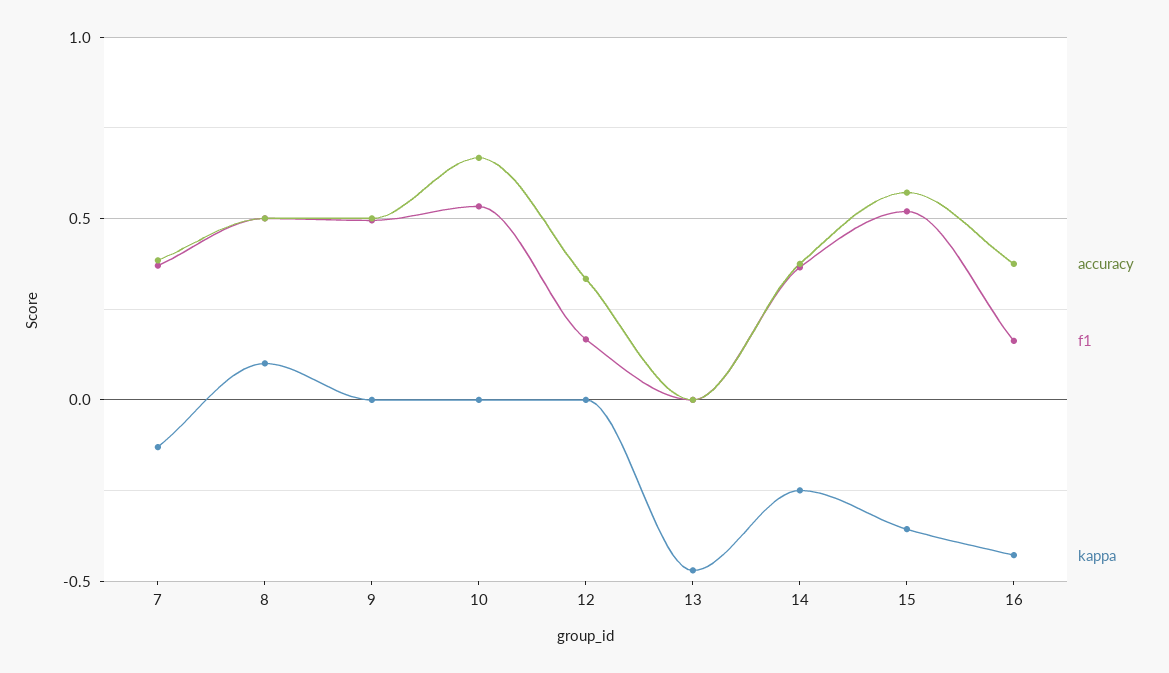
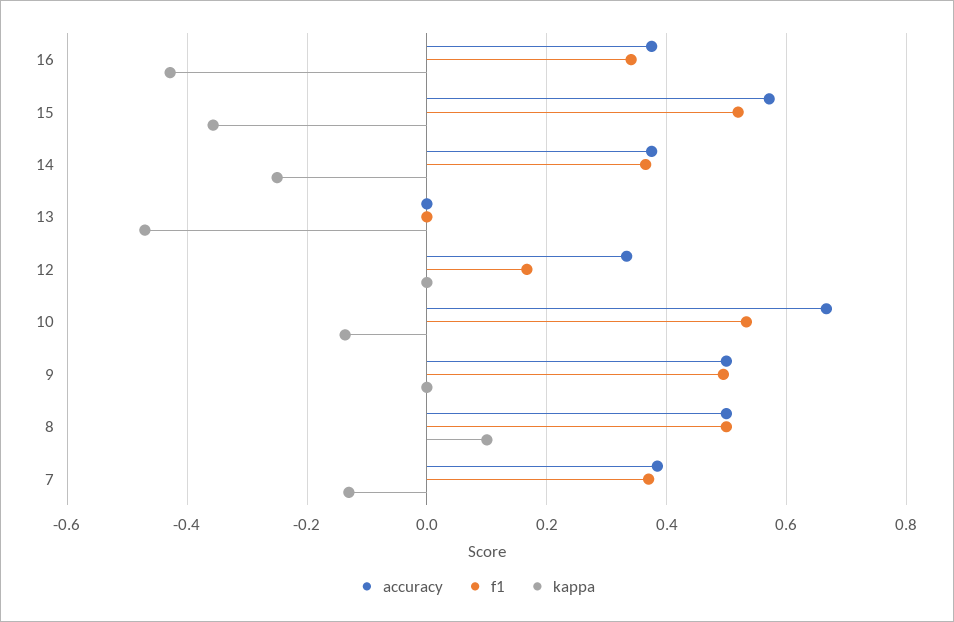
kappa, 10: 0 -> -0.14
f1, 16: 0.15 -> 0.34

